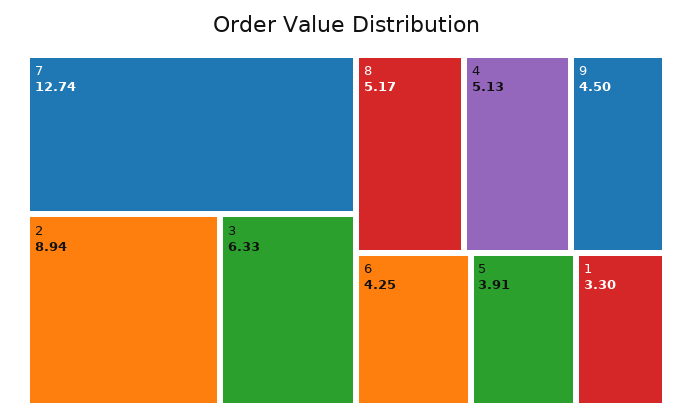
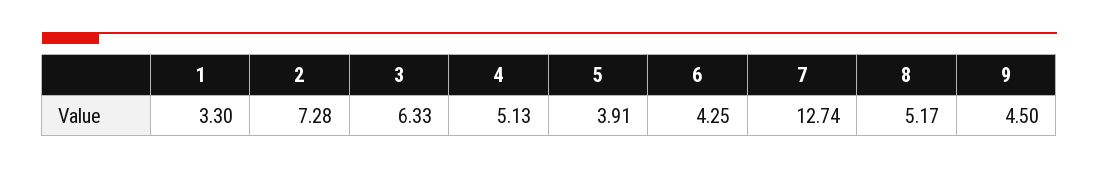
2: 8.94 -> 7.28

